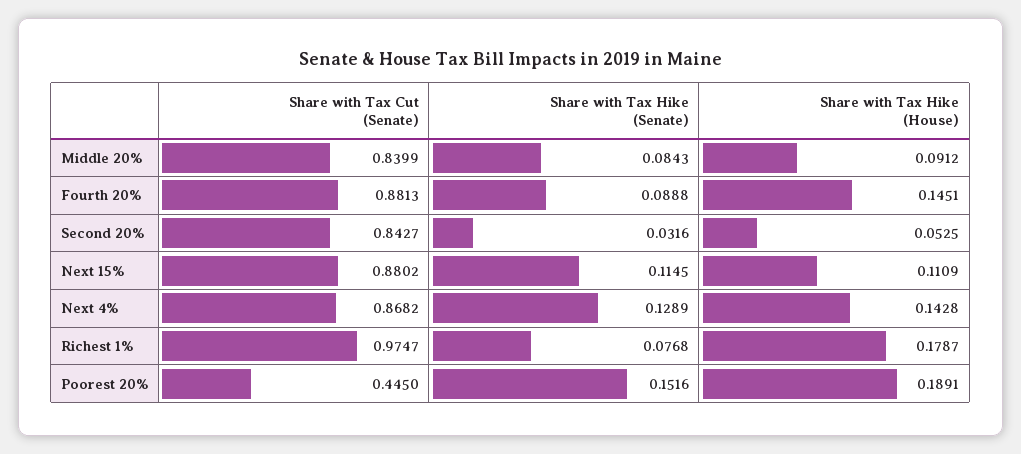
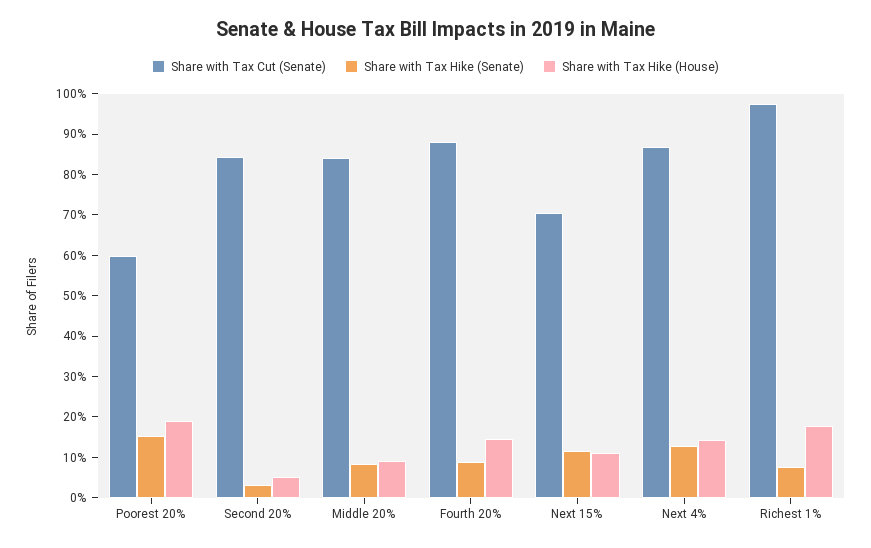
Share with Tax Cut (Senate), Next 15%: 0.8802 -> 0.7
Share with Tax Cut (Senate), Poorest 20%: 0.445 -> 0.6

